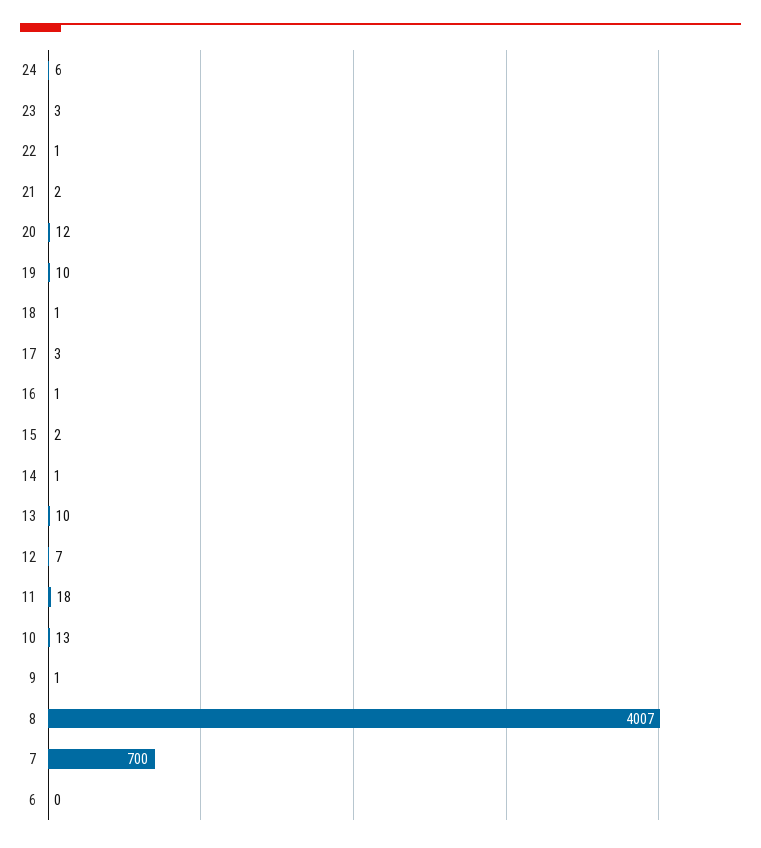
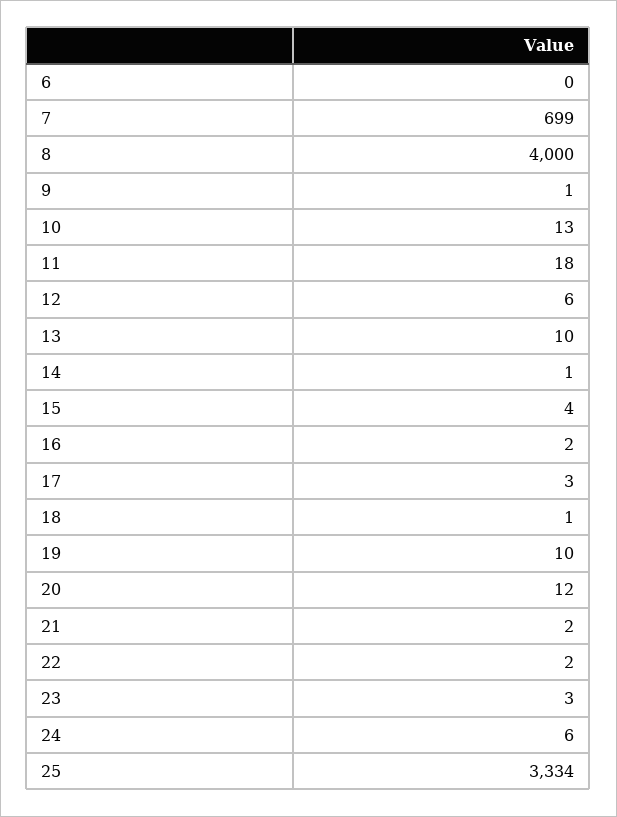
22: 1 -> 2
16: 1 -> 2
15: 2 -> 4
12: 7 -> 6
8: 4007 -> 4000
7: 700 -> 699
25: none -> 3334

